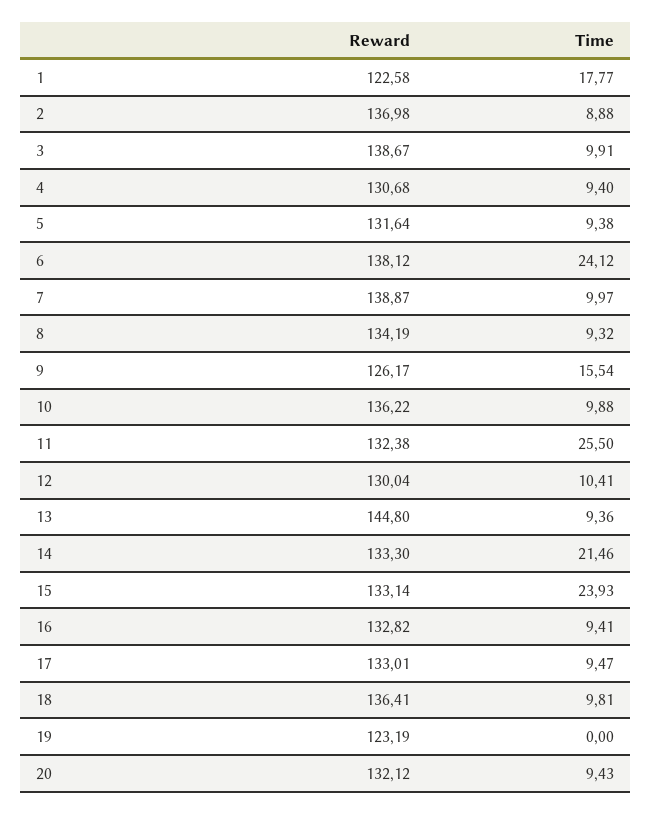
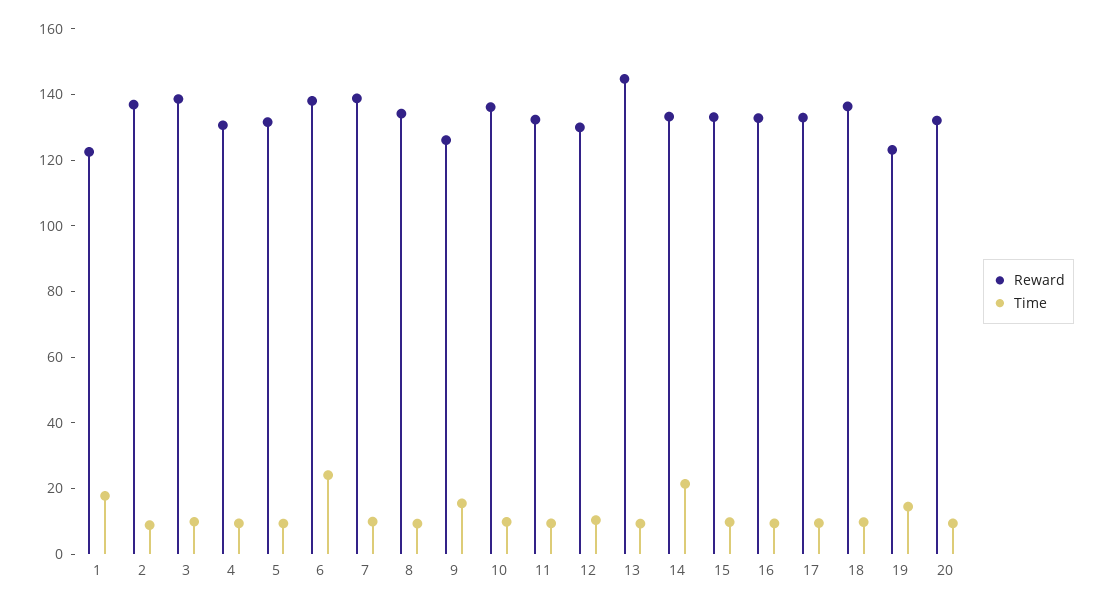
Time, 11: 25.5 -> 10
Time, 15: 23.93 -> 10
Time, 19: 0 -> 15

